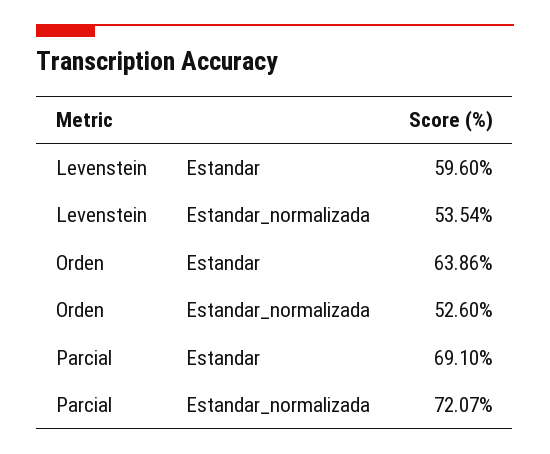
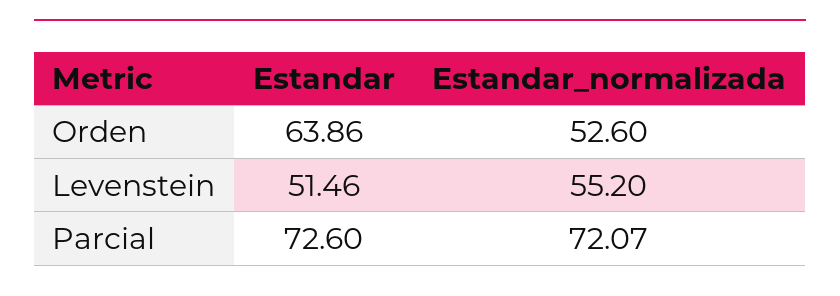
Levenstein, Estandar: 59.6 -> 51.46
Levenstein, Estandar_normalizada: 53.54 -> 55.2
Parcial, Estandar: 69.1 -> 72.6

